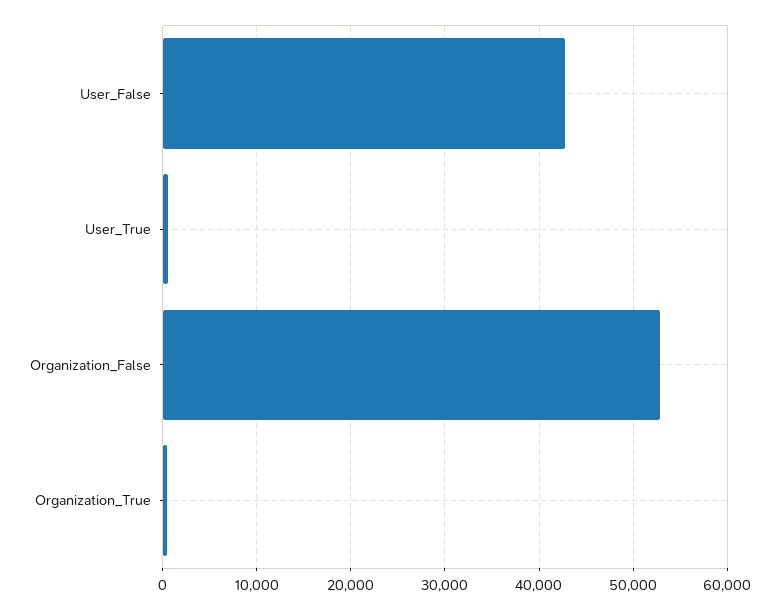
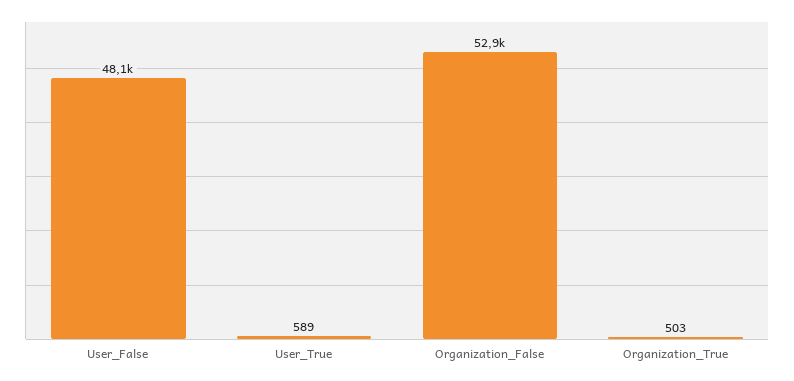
User_False: 43000 -> 48100

